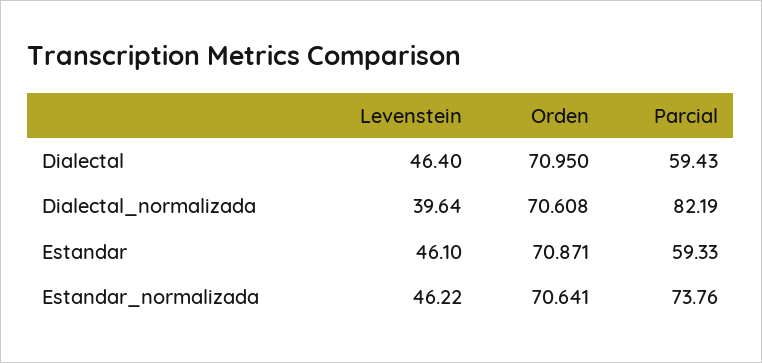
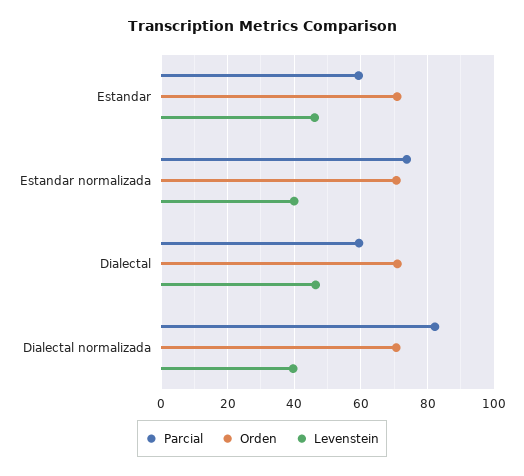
Levenstein, Estandar_normalizada: 46.22 -> 40

